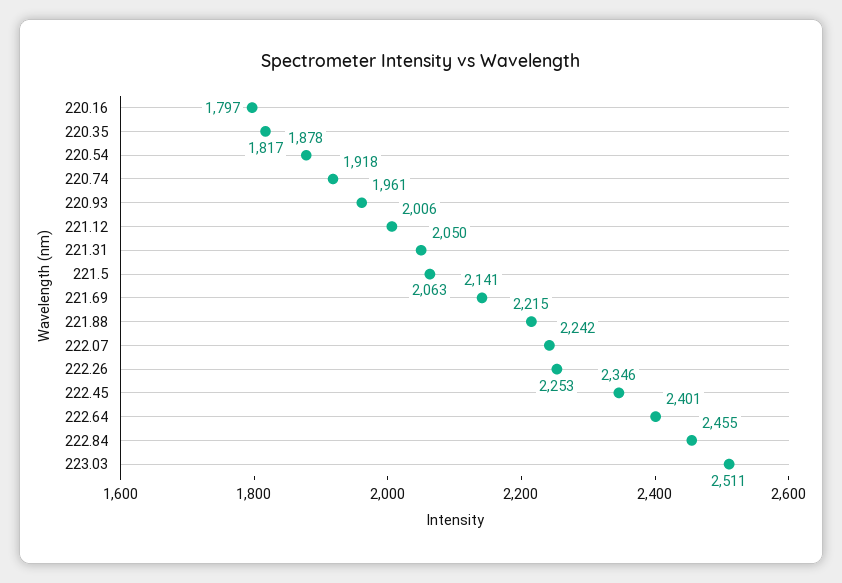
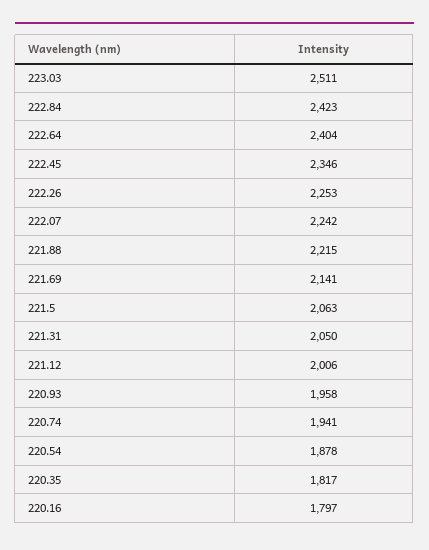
220.74: 1918 -> 1941
220.93: 1961 -> 1958
222.64: 2401 -> 2404
222.84: 2455 -> 2423

